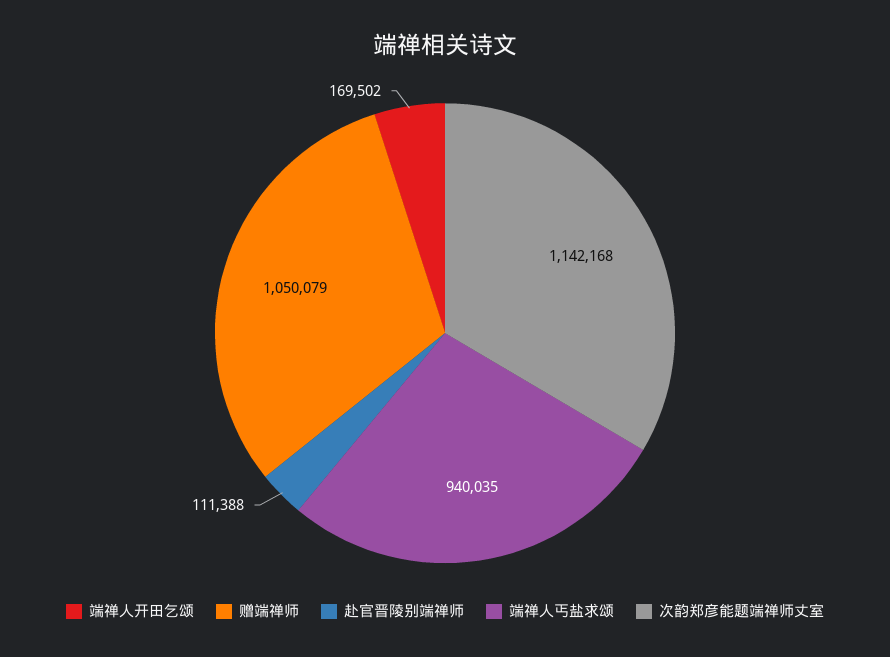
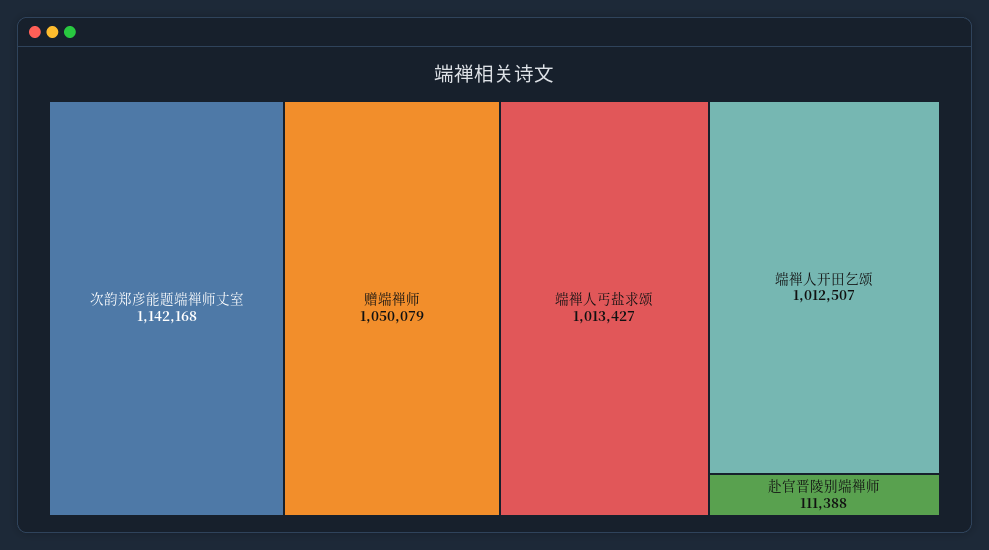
端禅人开田乞颂: 169502 -> 1012507
端禅人丐盐求颂: 940035 -> 1013427

